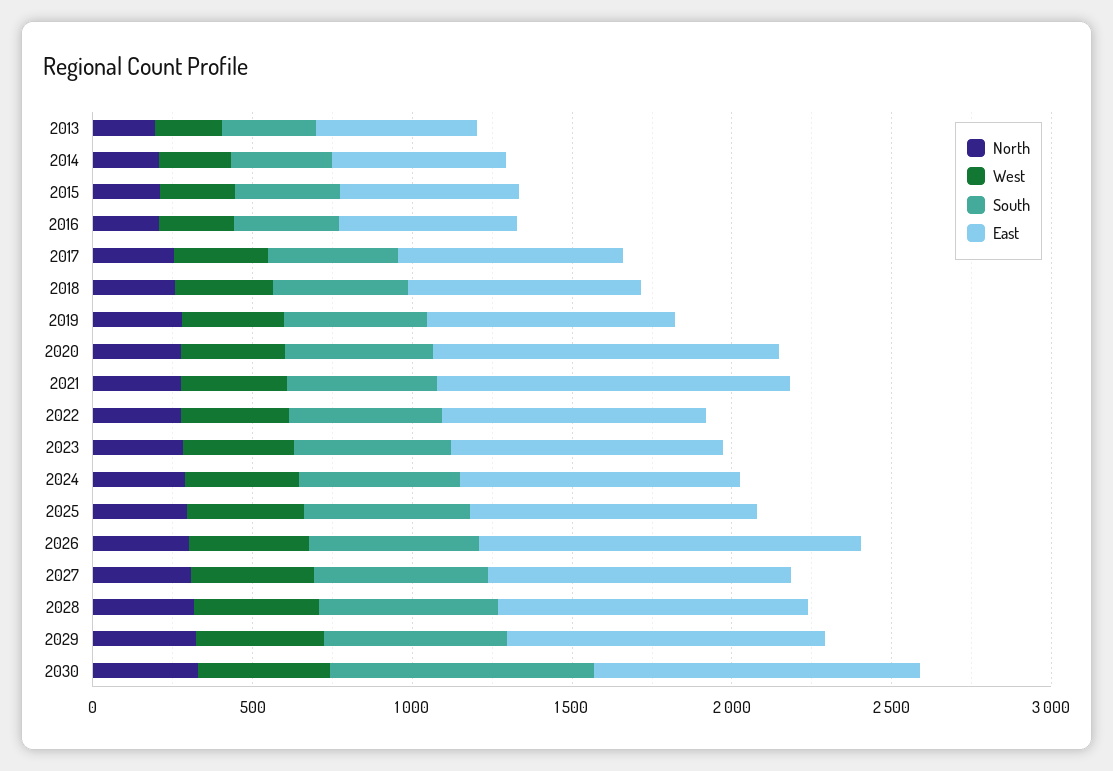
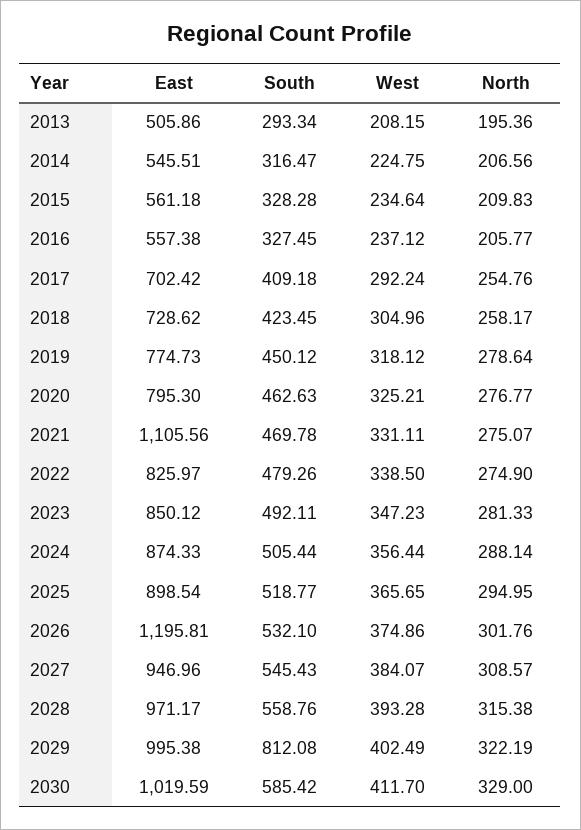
East, 2020: 1100 -> 795.3
South, 2029: 600 -> 812.08
South, 2030: 800 -> 585.42

